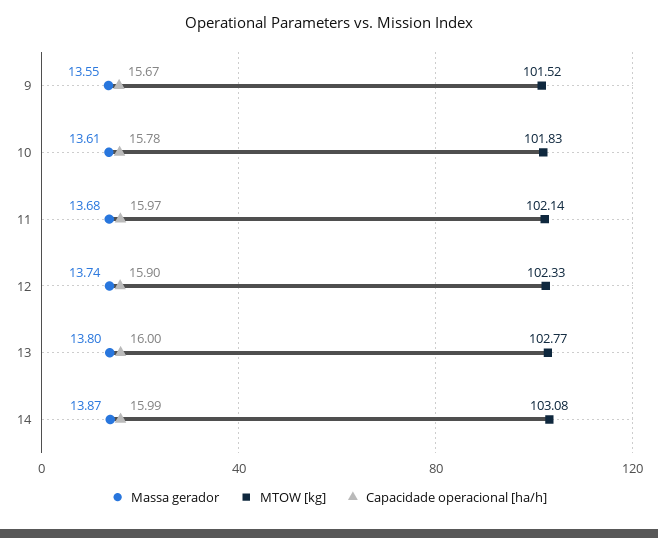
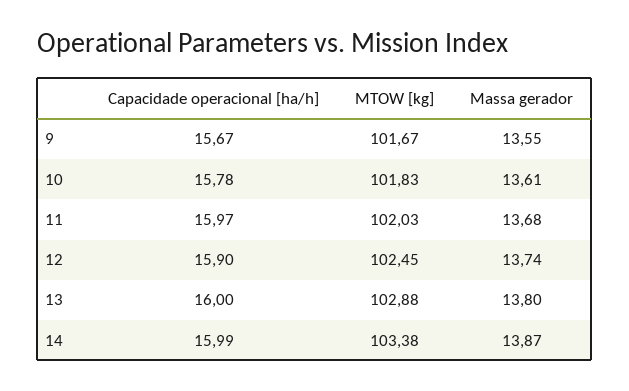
MTOW [kg], 9: 101.52 -> 101.67
MTOW [kg], 11: 102.14 -> 102.03
MTOW [kg], 12: 102.33 -> 102.45
MTOW [kg], 13: 102.77 -> 102.88
MTOW [kg], 14: 103.08 -> 103.38

